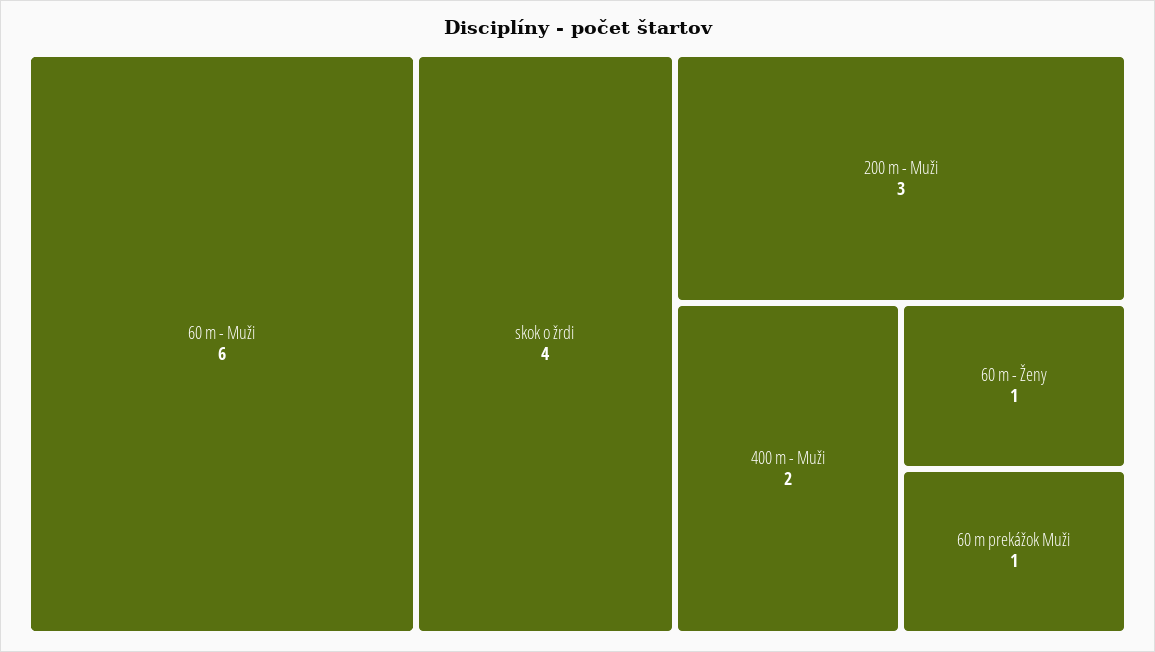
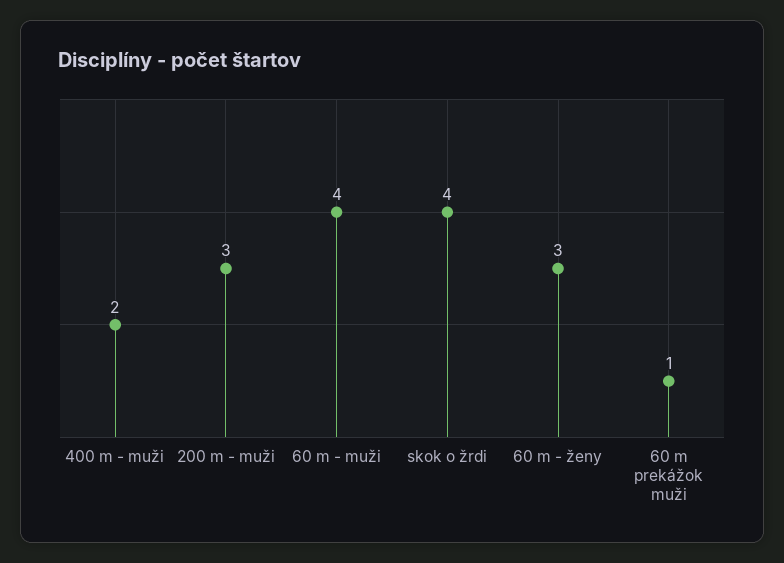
60 m - Muži: 6 -> 4
60 m - Ženy: 1 -> 3

